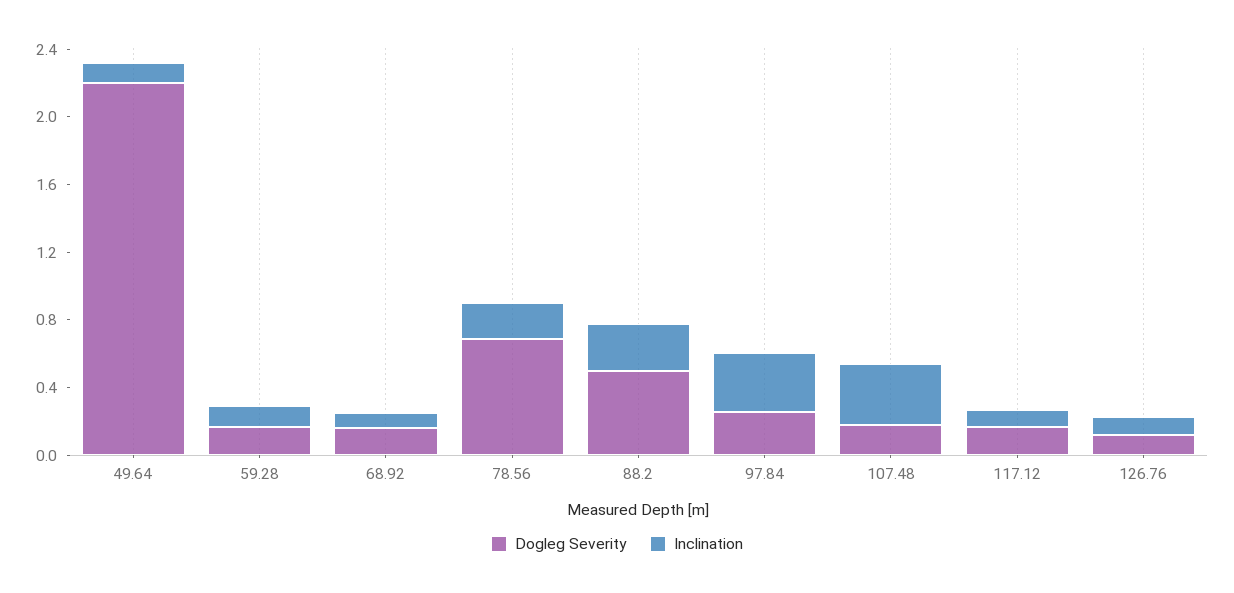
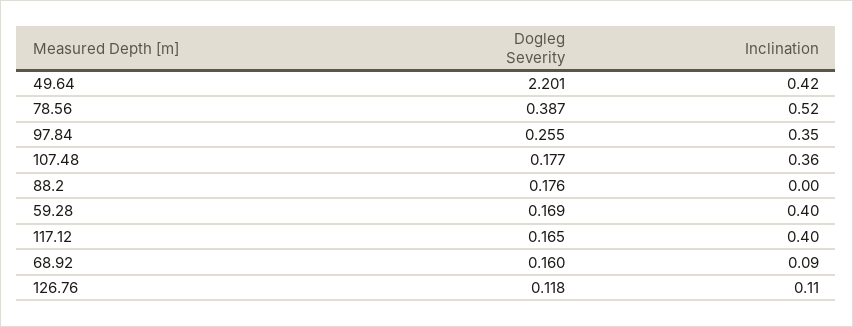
Inclination, 49.64: 0.1 -> 0.42
Inclination, 59.28: 0.1 -> 0.4
Dogleg Severity, 78.56: 0.7 -> 0.387
Inclination, 78.56: 0.2 -> 0.52
Dogleg Severity, 88.2: 0.5 -> 0.176
Inclination, 88.2: 0.3 -> 0
Inclination, 117.12: 0.1 -> 0.4

